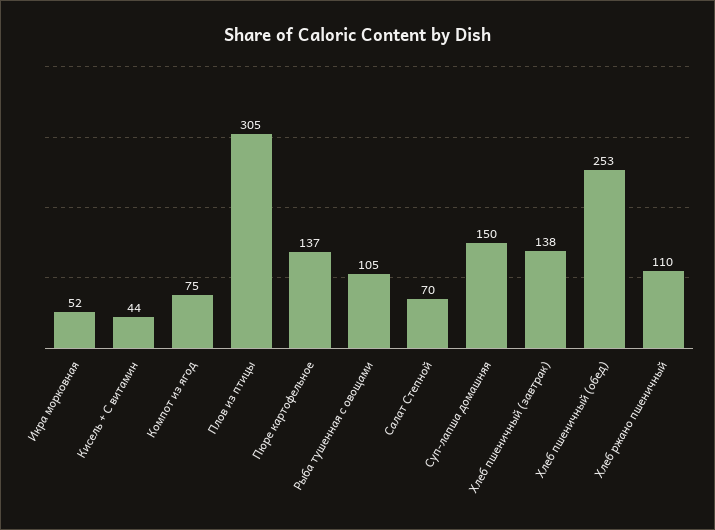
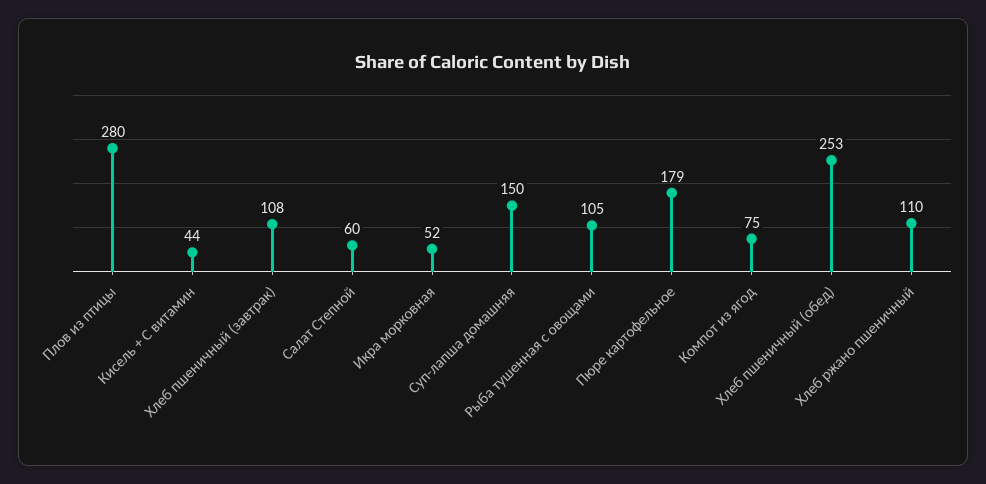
Плов из птицы: 305 -> 280
Пюре картофельное: 137 -> 179
Салат Степной: 70 -> 60
Хлеб пшеничный (завтрак): 138 -> 108

